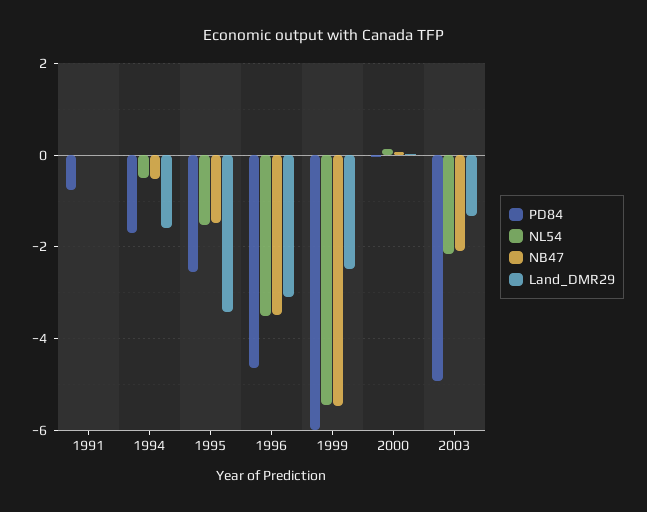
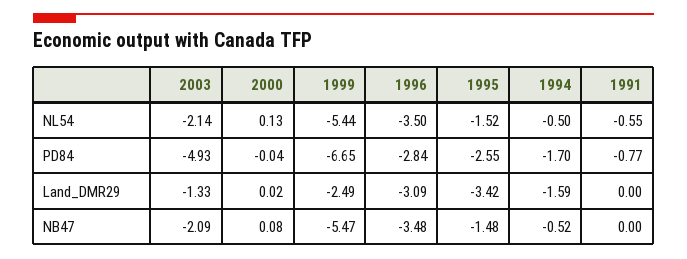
NL54, 1991: 0 -> -0.55
PD84, 1996: -4.6 -> -2.84
PD84, 1999: -6 -> -6.65

